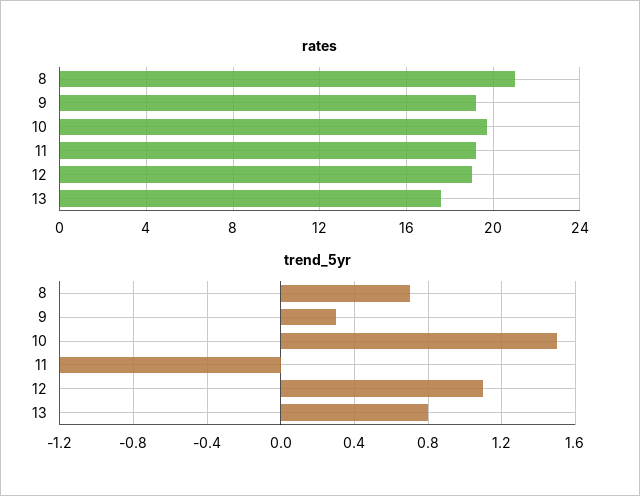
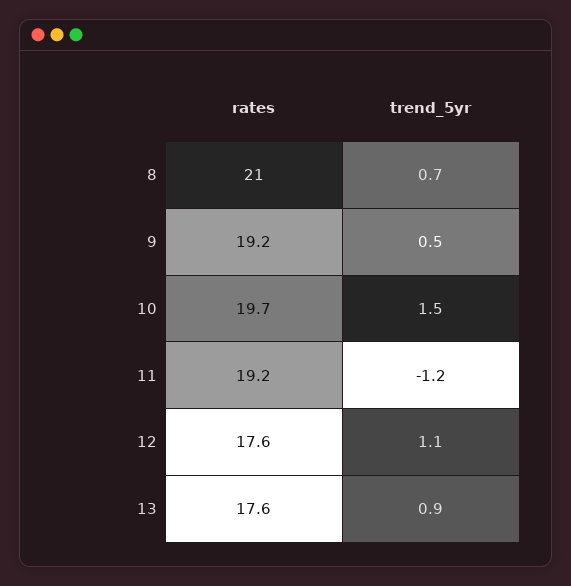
rates, 12: 19 -> 17.6
trend_5yr, 9: 0.3 -> 0.5
trend_5yr, 13: 0.8 -> 0.9

